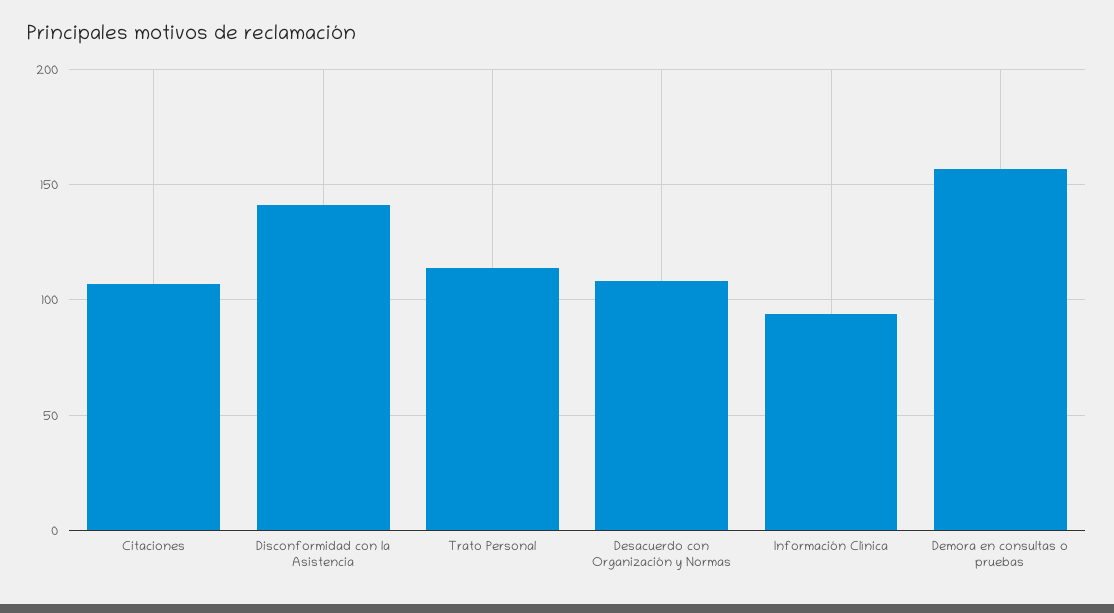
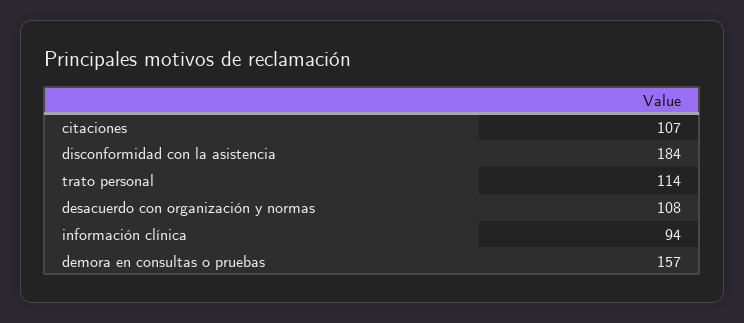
Disconformidad con la Asistencia: 140 -> 184

